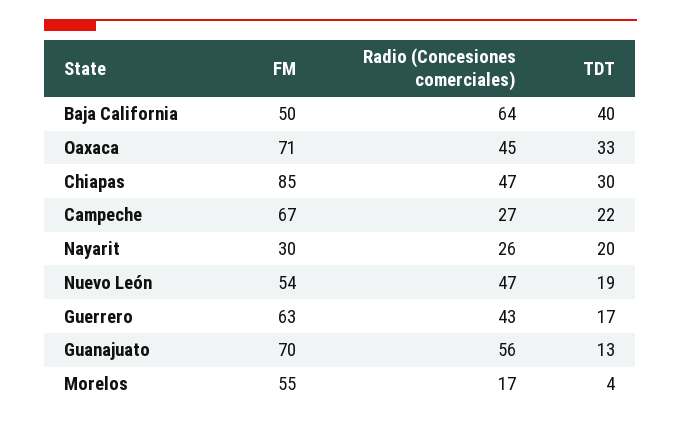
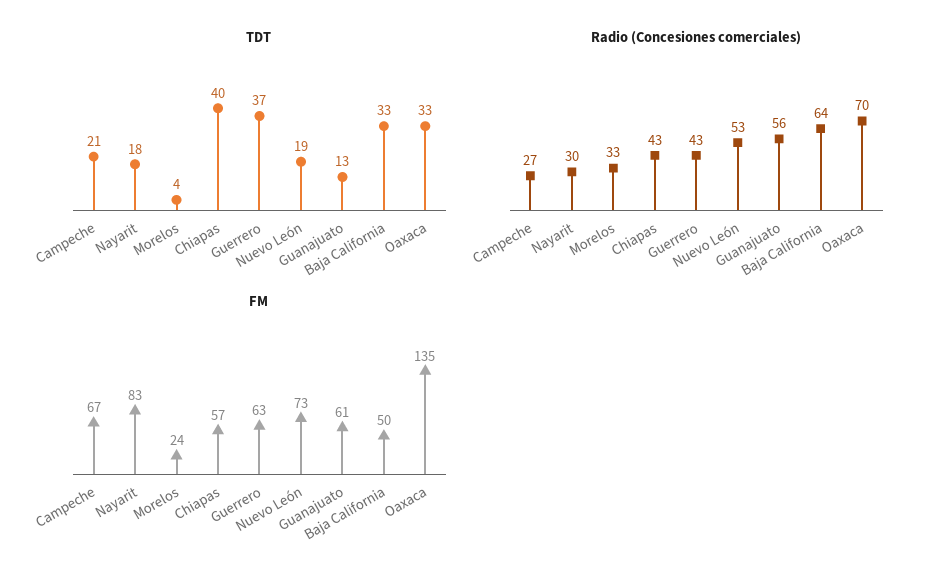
TDT, Baja California: 40 -> 33
FM, Oaxaca: 71 -> 135
Radio (Concesiones comerciales), Oaxaca: 45 -> 70
FM, Chiapas: 85 -> 57
Radio (Concesiones comerciales), Chiapas: 47 -> 43
TDT, Chiapas: 30 -> 40
TDT, Campeche: 22 -> 21
FM, Nayarit: 30 -> 83
Radio (Concesiones comerciales), Nayarit: 26 -> 30
TDT, Nayarit: 20 -> 18
FM, Nuevo León: 54 -> 73
Radio (Concesiones comerciales), Nuevo León: 47 -> 53
TDT, Guerrero: 17 -> 37
FM, Guanajuato: 70 -> 61
FM, Morelos: 55 -> 24
Radio (Concesiones comerciales), Morelos: 17 -> 33

